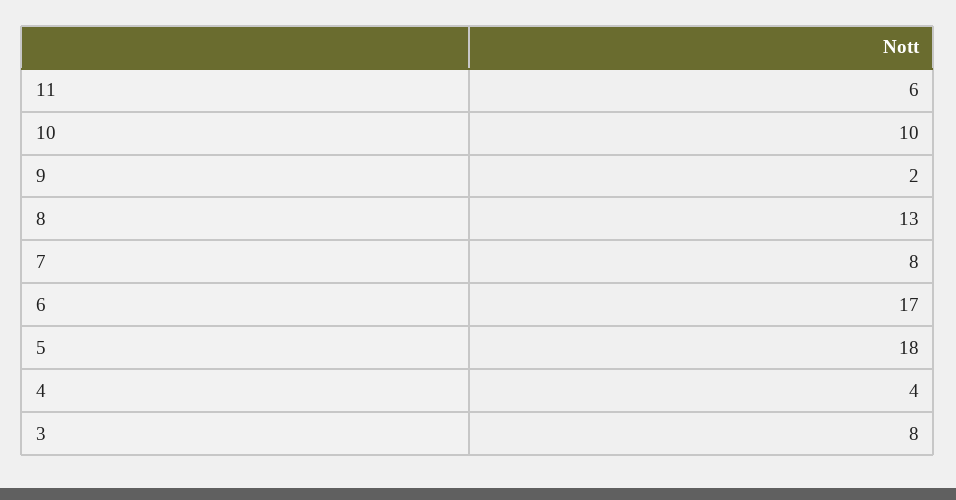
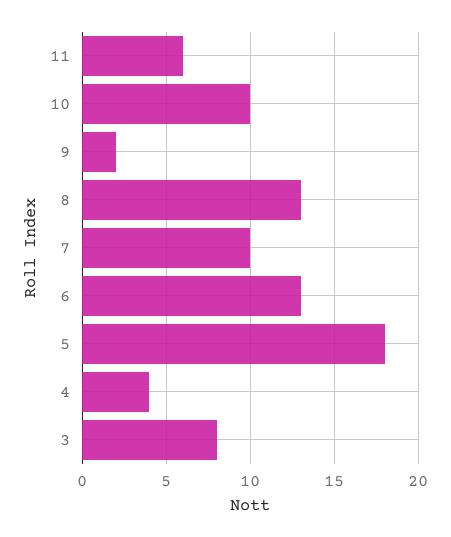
7: 8 -> 10
6: 17 -> 13

